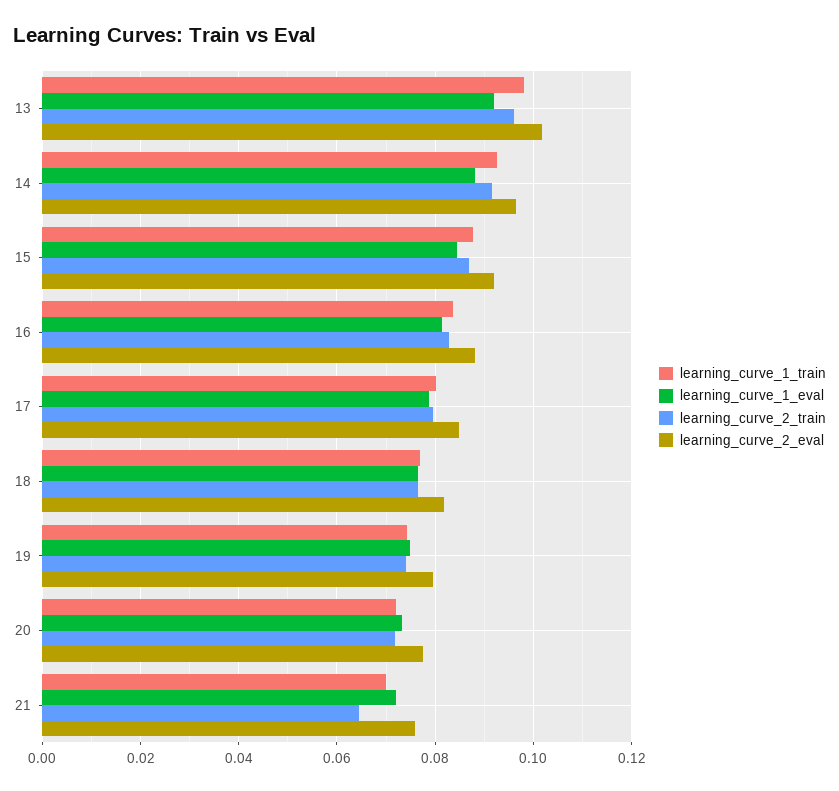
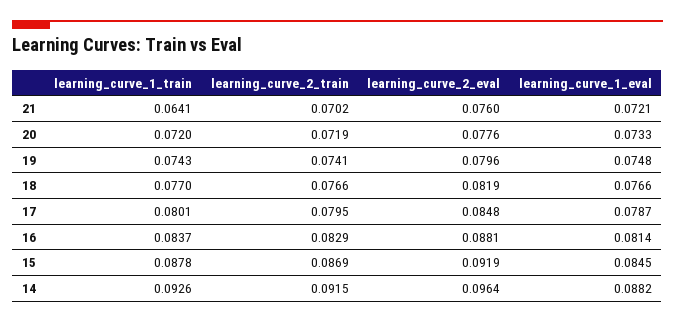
learning_curve_1_train, 13: 0.098 -> none
learning_curve_1_eval, 13: 0.092 -> none
learning_curve_2_train, 13: 0.096 -> none
learning_curve_2_eval, 13: 0.102 -> none
learning_curve_1_train, 21: 0.07 -> 0.0641
learning_curve_2_train, 21: 0.064 -> 0.0702

